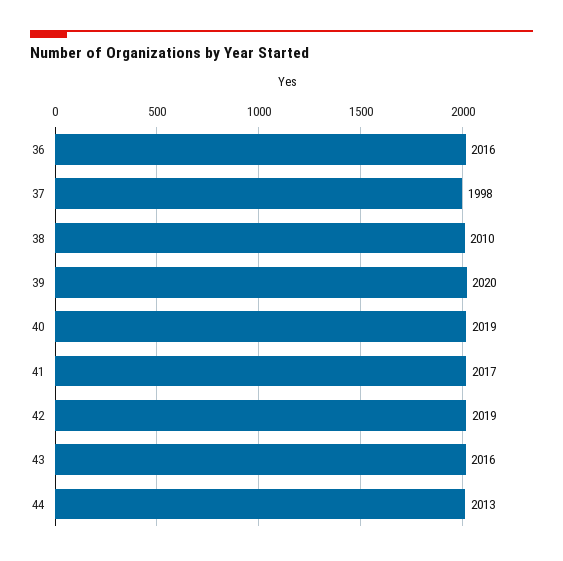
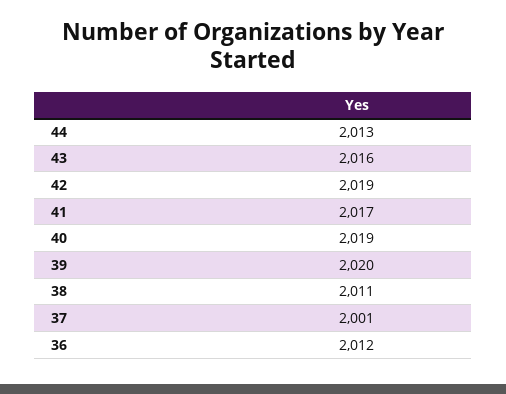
36: 2016 -> 2012
37: 1998 -> 2001
38: 2010 -> 2011

